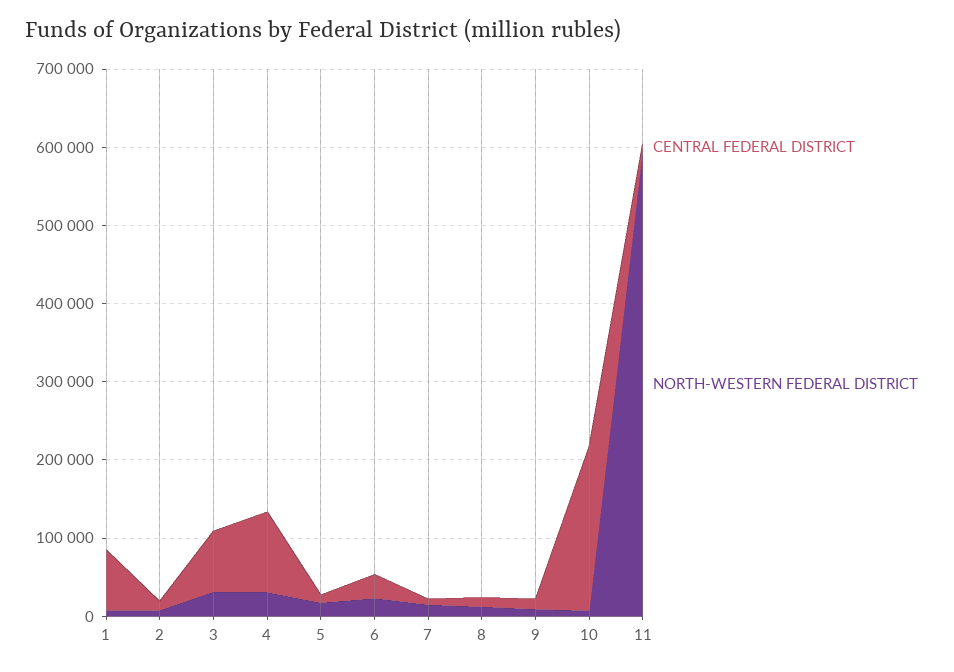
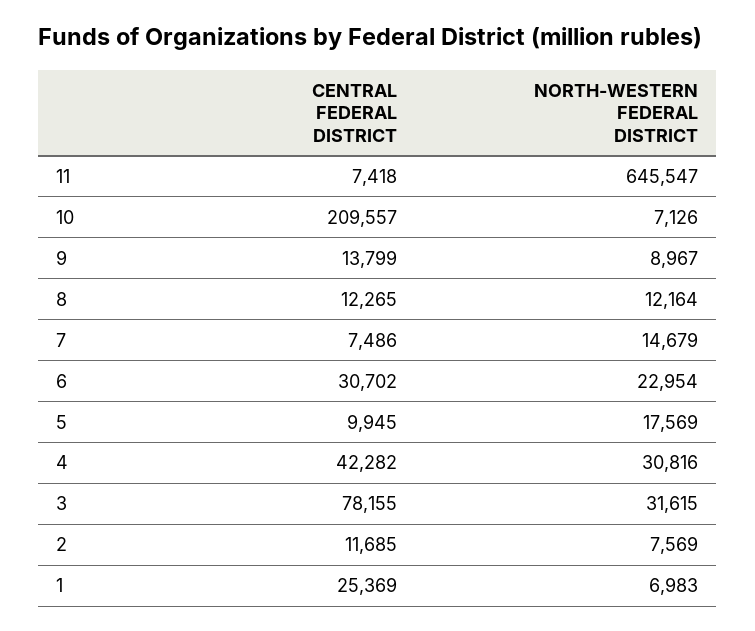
CENTRAL FEDERAL DISTRICT, 1: 80000 -> 25369
CENTRAL FEDERAL DISTRICT, 4: 100000 -> 42282
NORTH-WESTERN FEDERAL DISTRICT, 11: 600000 -> 645547

